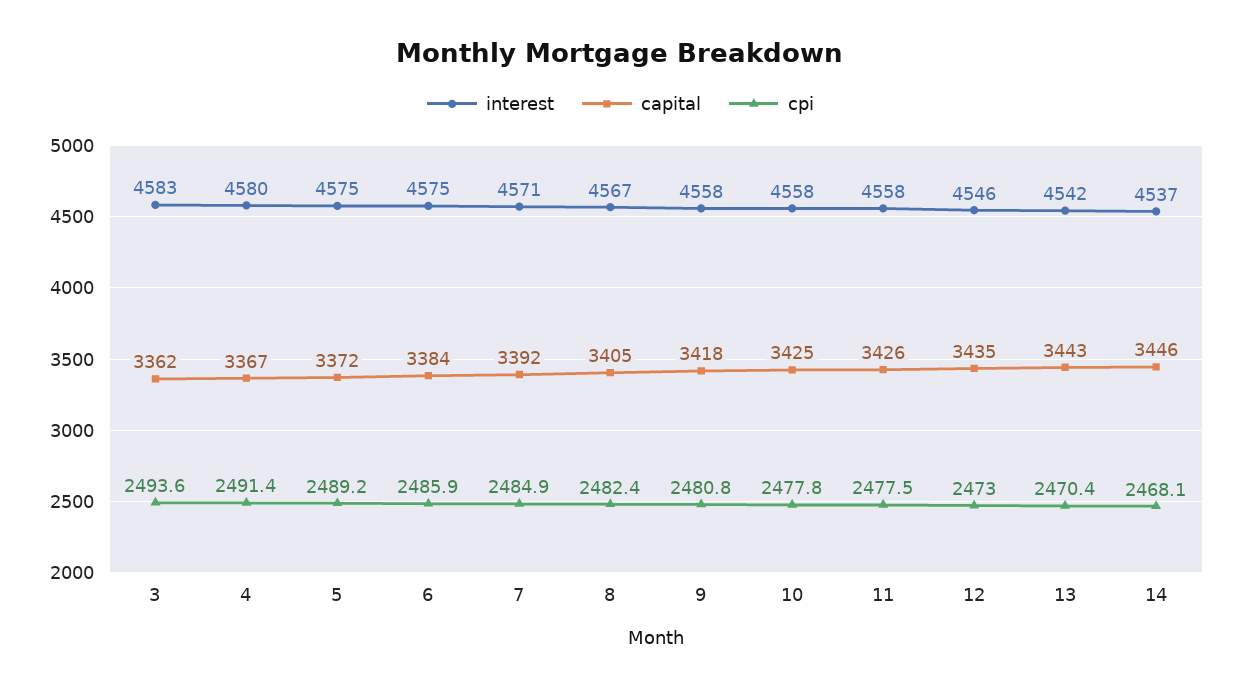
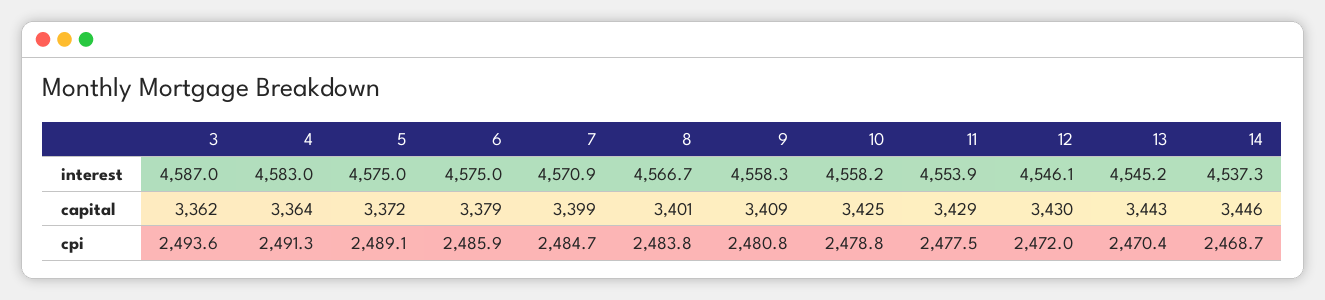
interest, 3: 4583 -> 4587
interest, 4: 4580 -> 4583
capital, 4: 3367 -> 3364
cpi, 4: 2491.4 -> 2491.3
cpi, 5: 2489.2 -> 2489.1
capital, 6: 3384 -> 3379
capital, 7: 3392 -> 3399
cpi, 7: 2484.9 -> 2484.7
capital, 8: 3405 -> 3401
cpi, 8: 2482.4 -> 2483.8
capital, 9: 3418 -> 3409
cpi, 10: 2477.8 -> 2478.8
interest, 11: 4558 -> 4553.9
capital, 11: 3426 -> 3429
capital, 12: 3435 -> 3430
cpi, 12: 2473 -> 2472
interest, 13: 4542 -> 4545.2
cpi, 14: 2468.1 -> 2468.7

